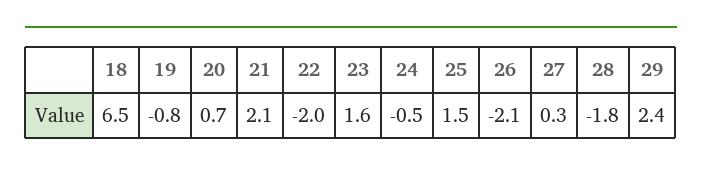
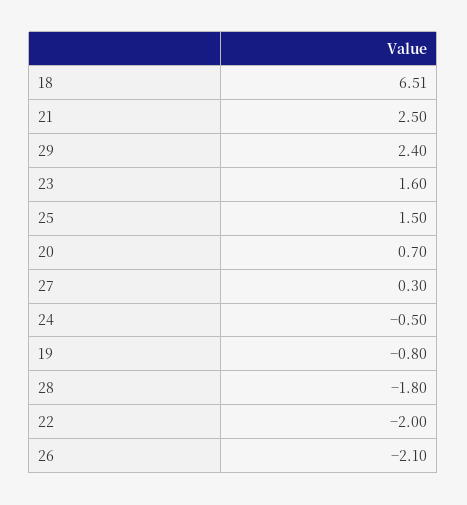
21: 2.1 -> 2.5

